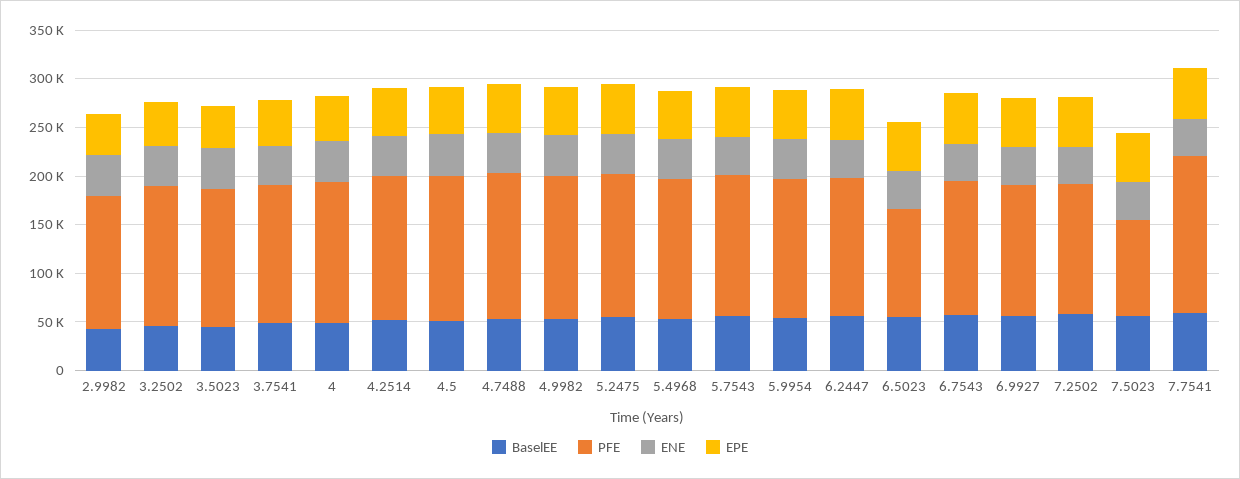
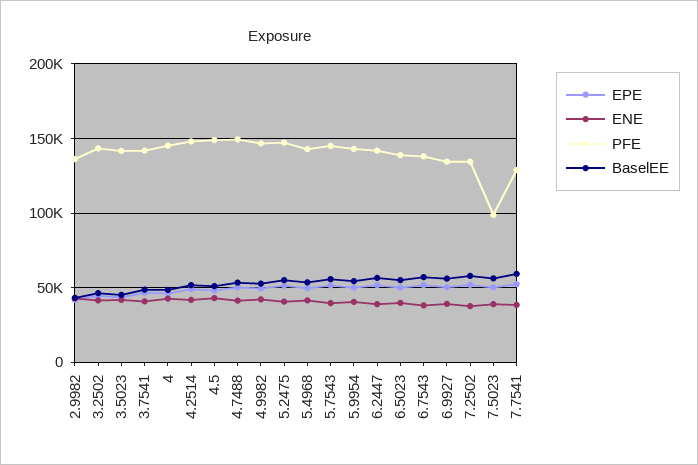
PFE, 6.5023: 110000 -> 140000
PFE, 7.7541: 160000 -> 130000

